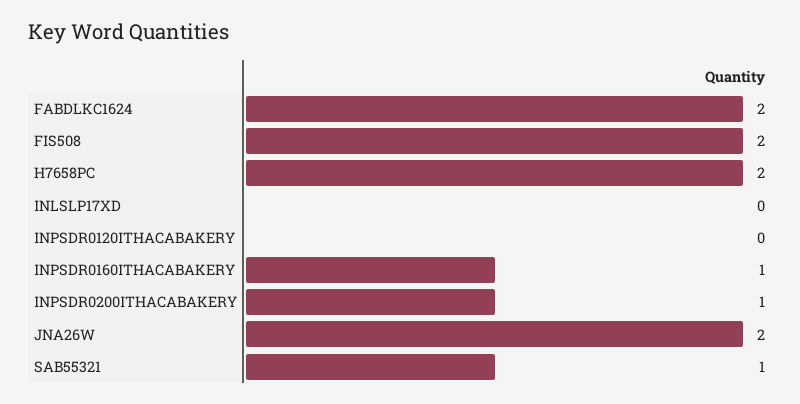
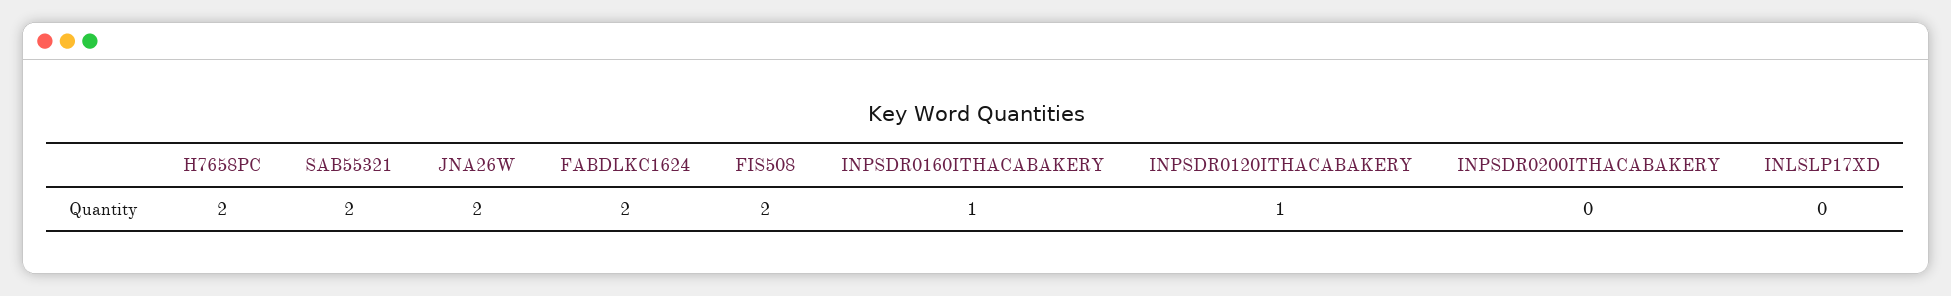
INPSDR0120ITHACABAKERY: 0 -> 1
INPSDR0200ITHACABAKERY: 1 -> 0
SAB55321: 1 -> 2

